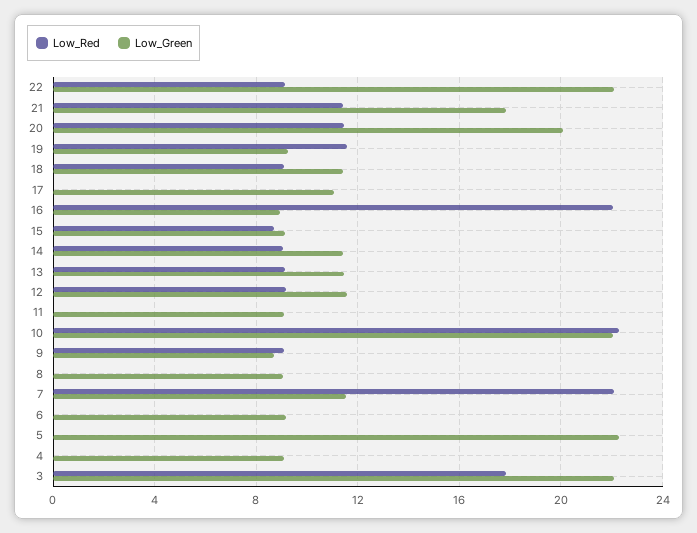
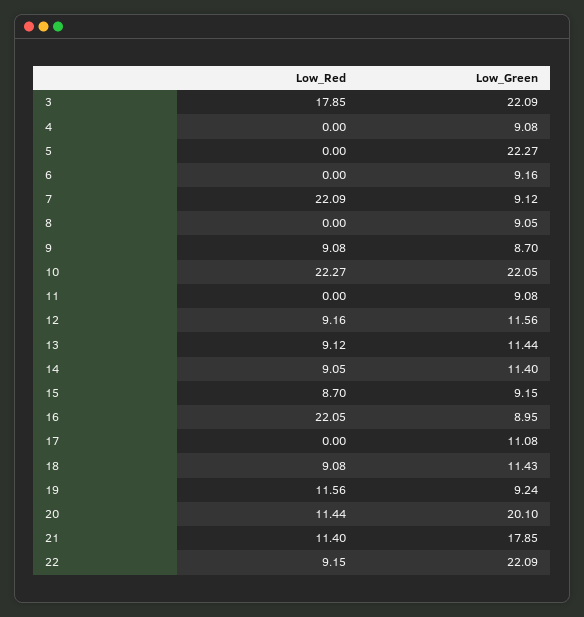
Low_Green, 7: 11.5 -> 9.12

